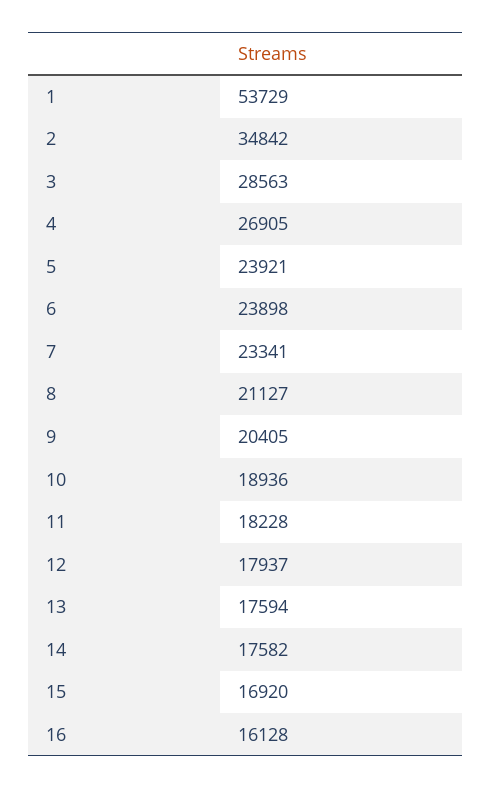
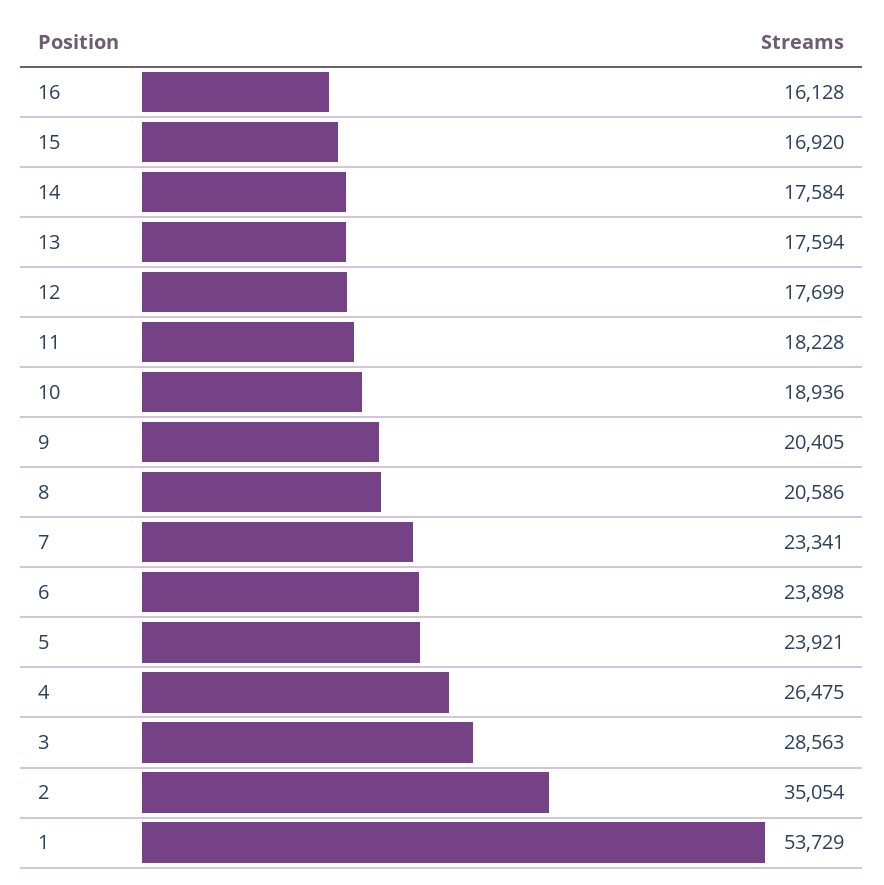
2: 34842 -> 35054
4: 26905 -> 26475
8: 21127 -> 20586
12: 17937 -> 17699
14: 17582 -> 17584

